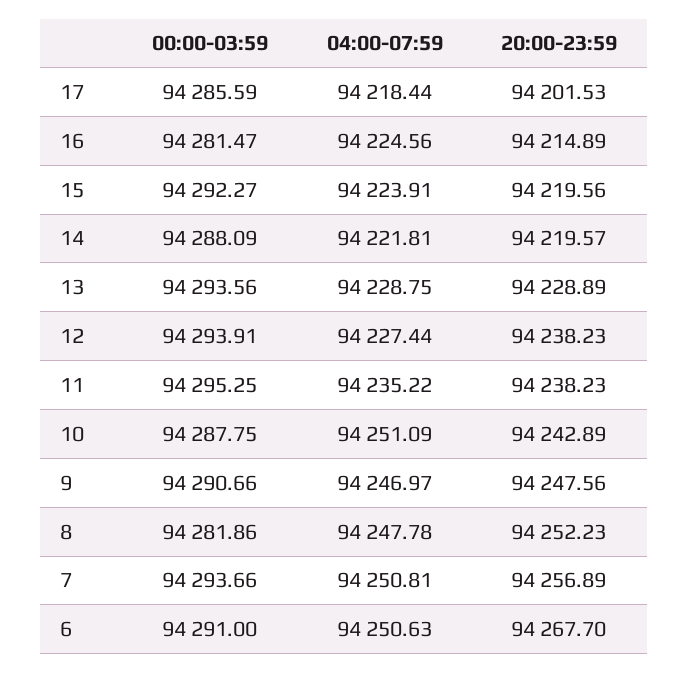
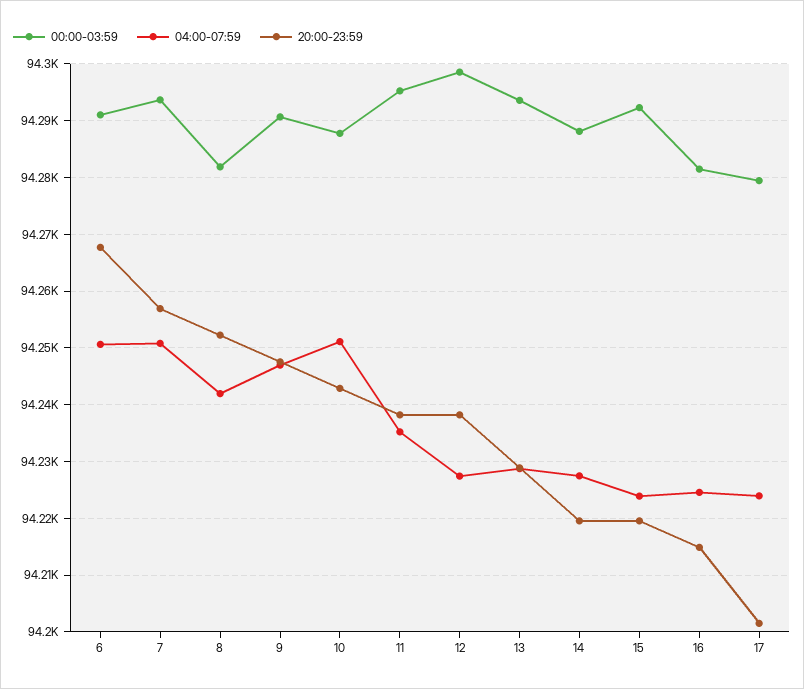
00:00-03:59, 17: 94285.59 -> 94280
04:00-07:59, 17: 94218.44 -> 94224
04:00-07:59, 14: 94221.81 -> 94228
00:00-03:59, 12: 94293.91 -> 94298
04:00-07:59, 8: 94247.78 -> 94242

